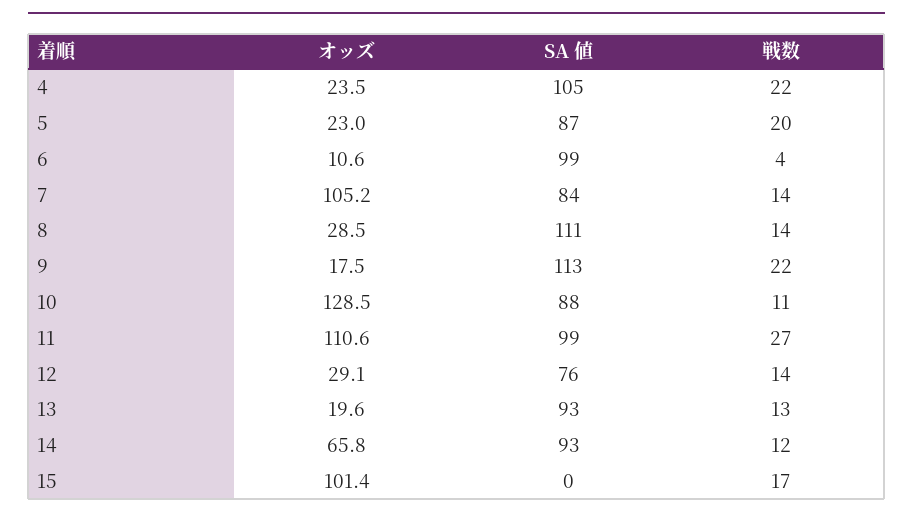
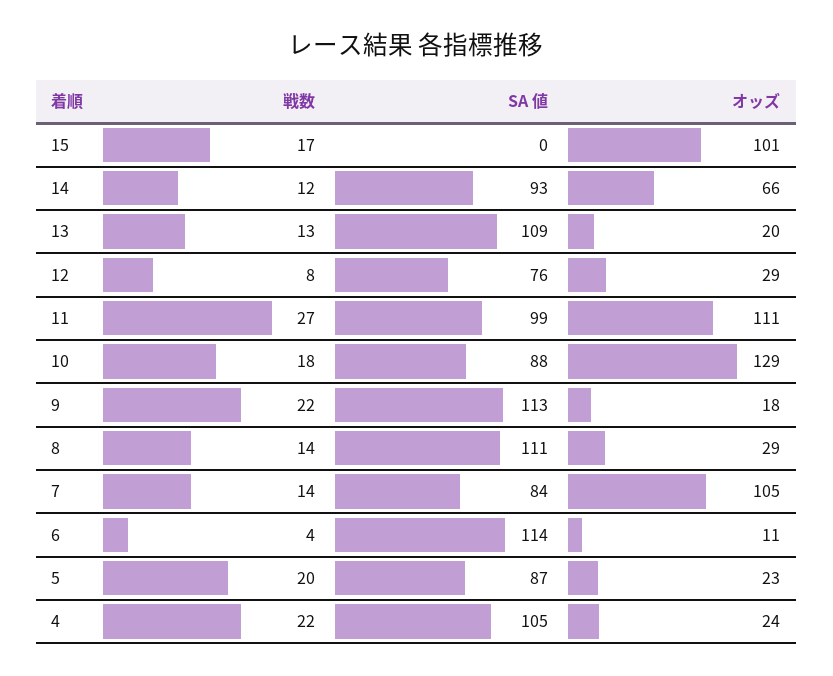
SA 値, 6: 99 -> 114
戦数, 10: 11 -> 18
戦数, 12: 14 -> 8
SA 値, 13: 93 -> 109

